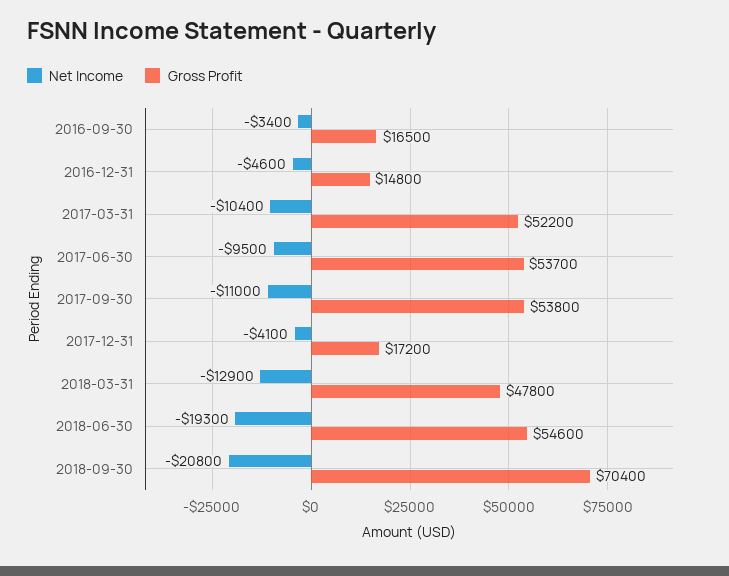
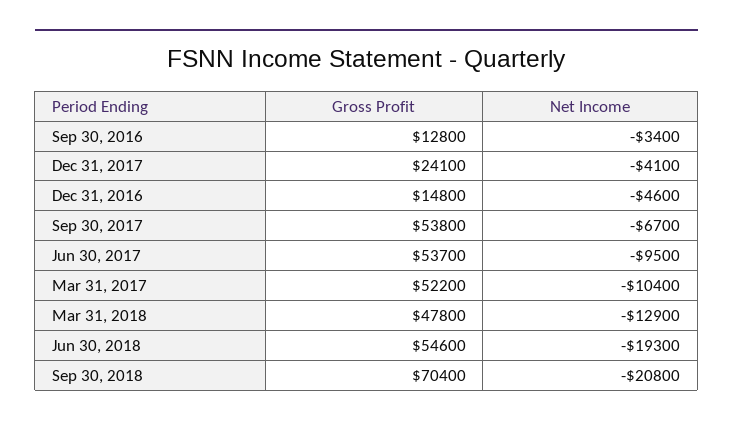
Gross Profit, 2016-09-30: 16500 -> 12800
Net Income, 2017-09-30: -11000 -> -6700
Gross Profit, 2017-12-31: 17200 -> 24100

